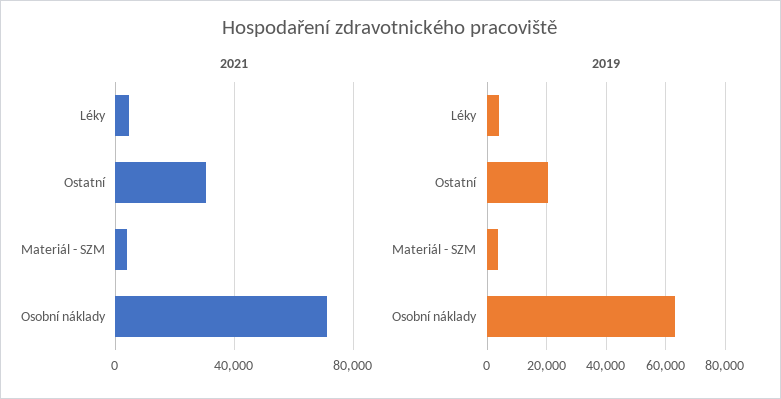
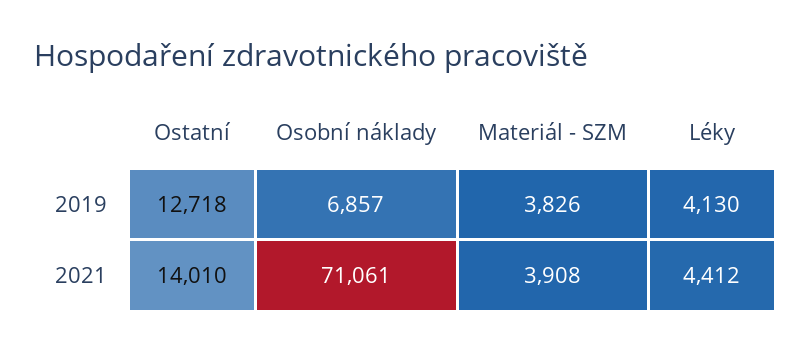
2021, Ostatní: 30000 -> 14010
2019, Ostatní: 20000 -> 12718
2019, Osobní náklady: 62500 -> 6857

